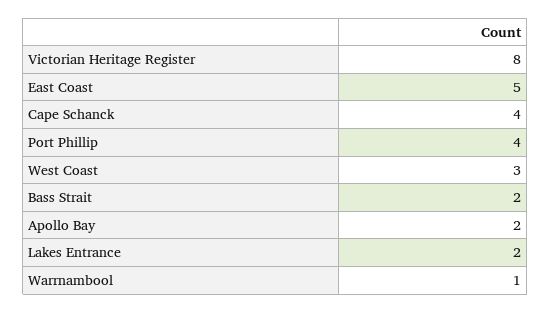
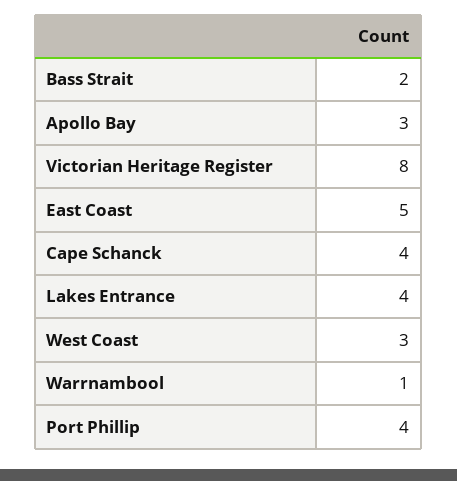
Apollo Bay: 2 -> 3
Lakes Entrance: 2 -> 4

